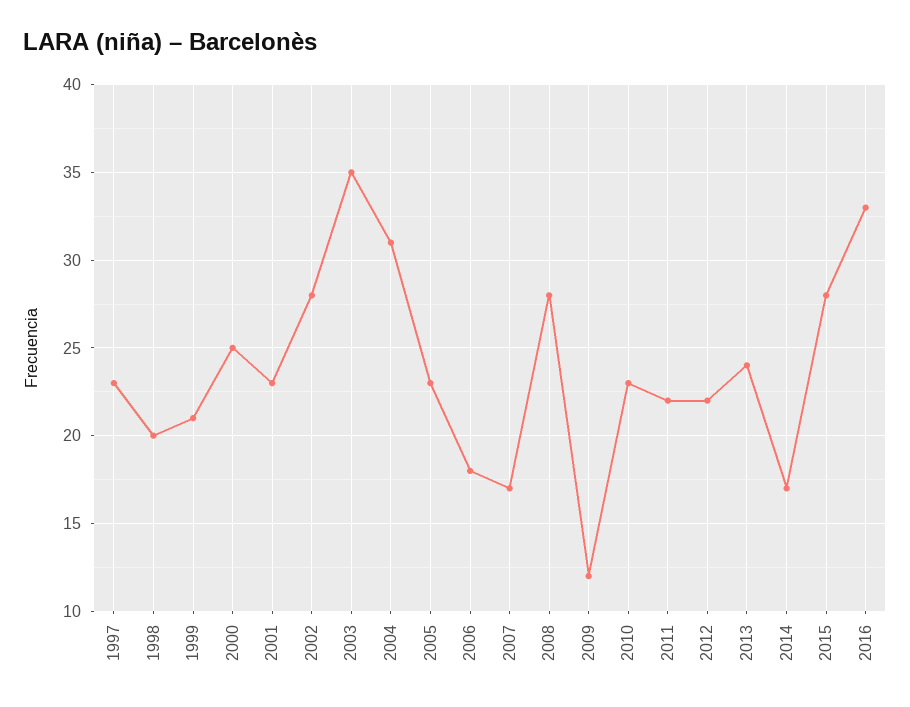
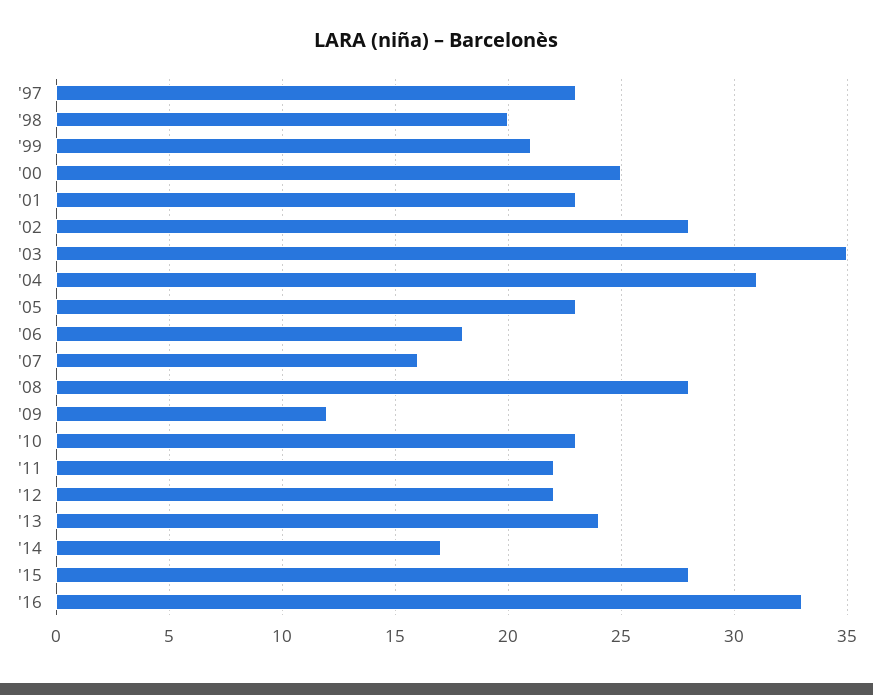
2007: 17 -> 16

